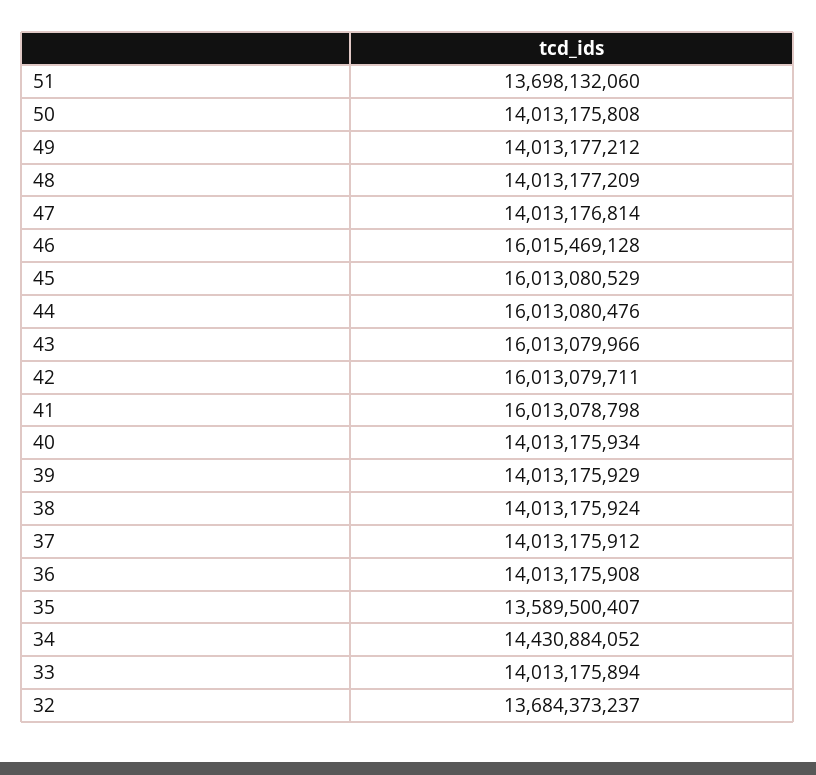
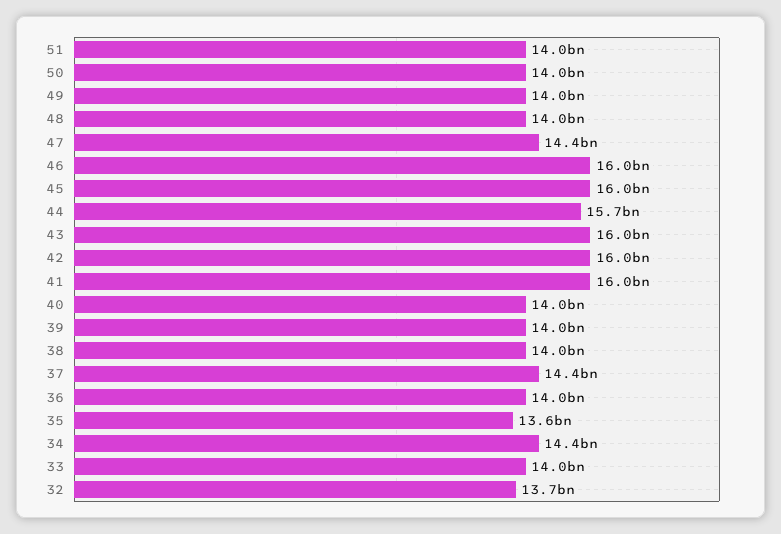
51: 13698132060 -> 14000000000
47: 14013176814 -> 14400000000
44: 16013080476 -> 15700000000
37: 14013175912 -> 14400000000

